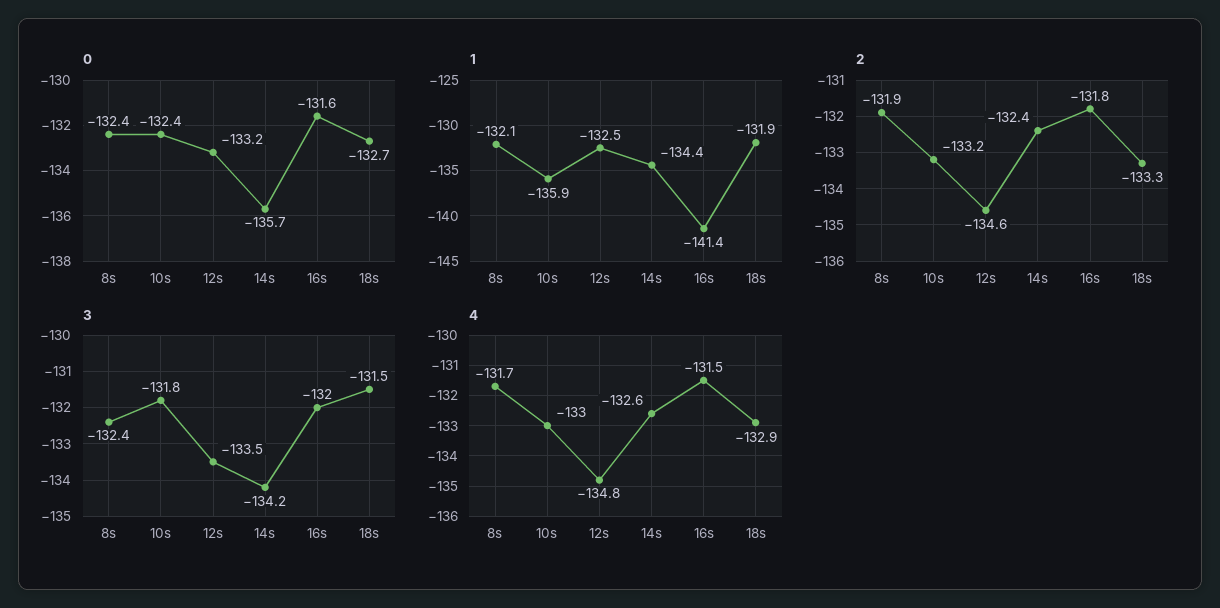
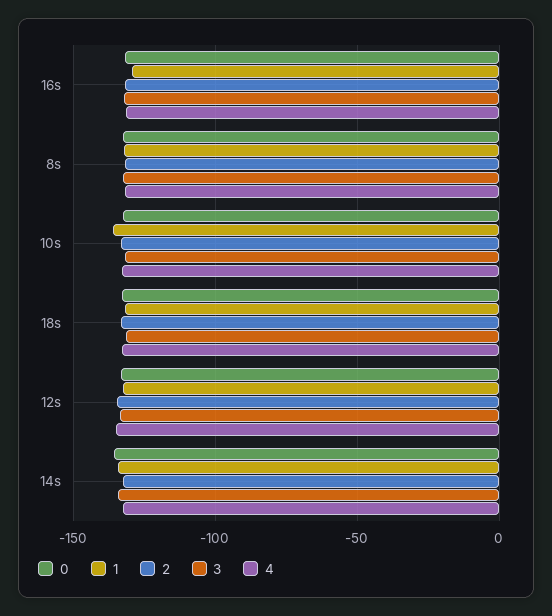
1, 16s: -141.4 -> -130

